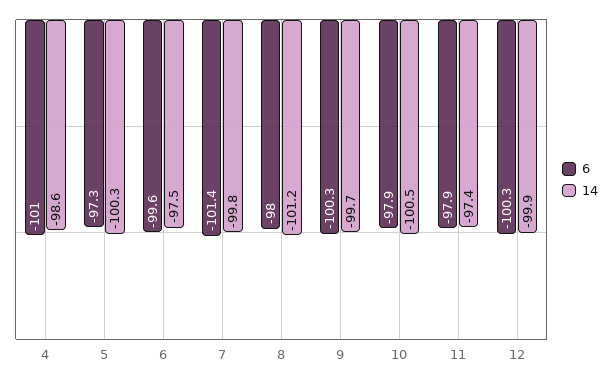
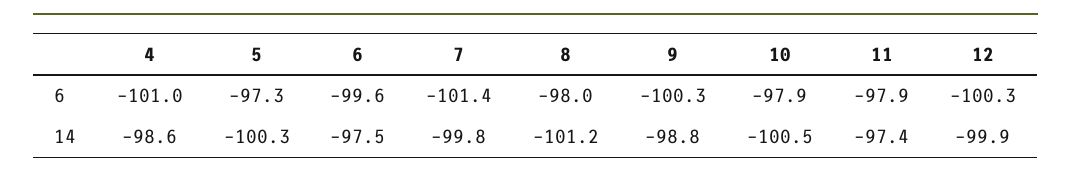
14, 9: -99.7 -> -98.8

